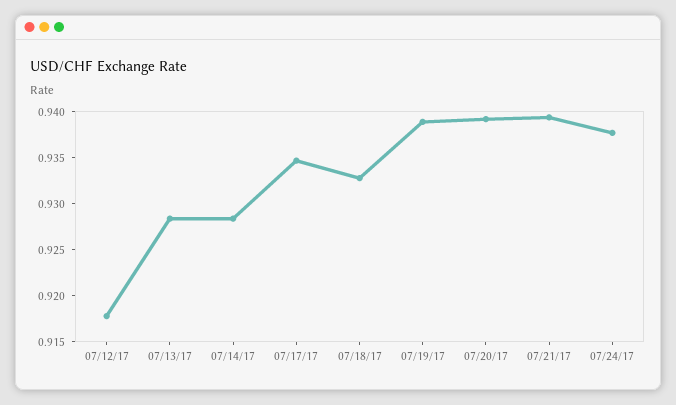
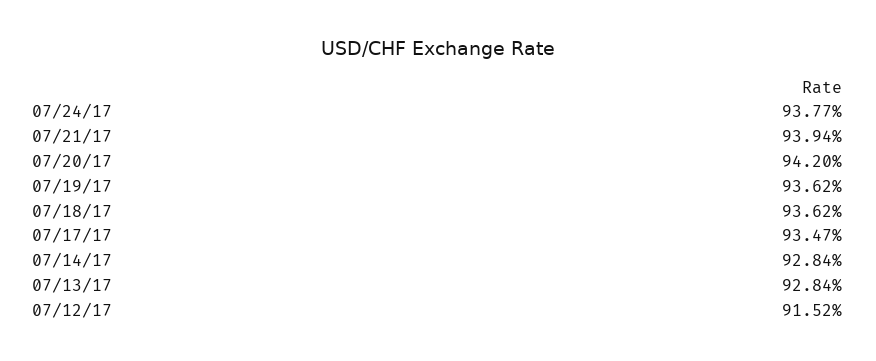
07/12/17: 0.918 -> 0.9152
07/18/17: 0.933 -> 0.9362
07/19/17: 0.939 -> 0.9362
07/20/17: 0.939 -> 0.942

